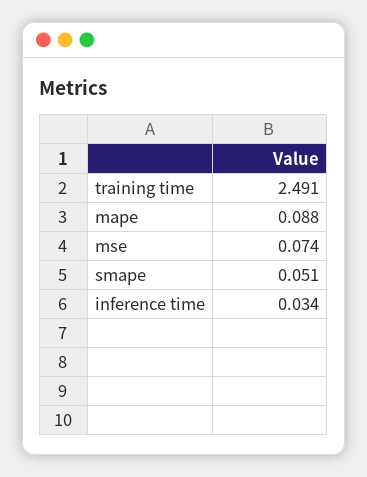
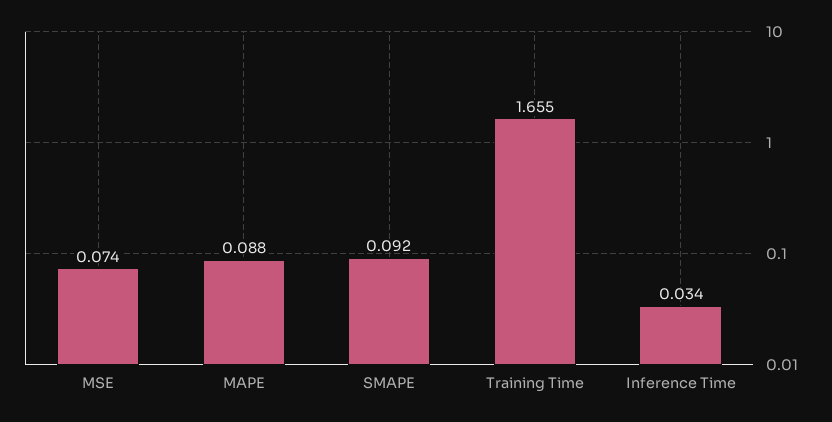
training time: 2.491 -> 1.655
smape: 0.051 -> 0.092

